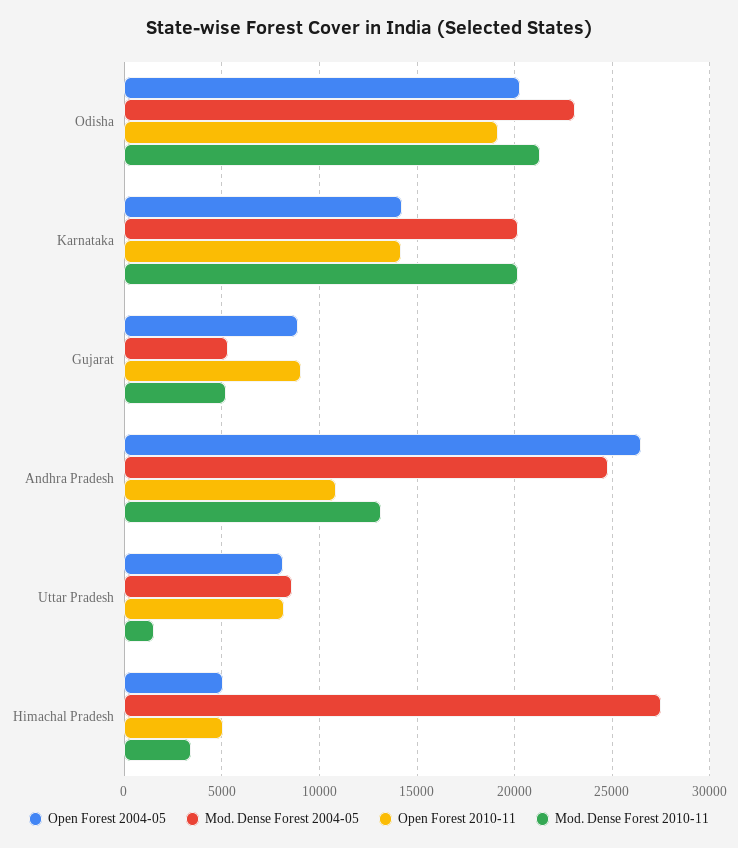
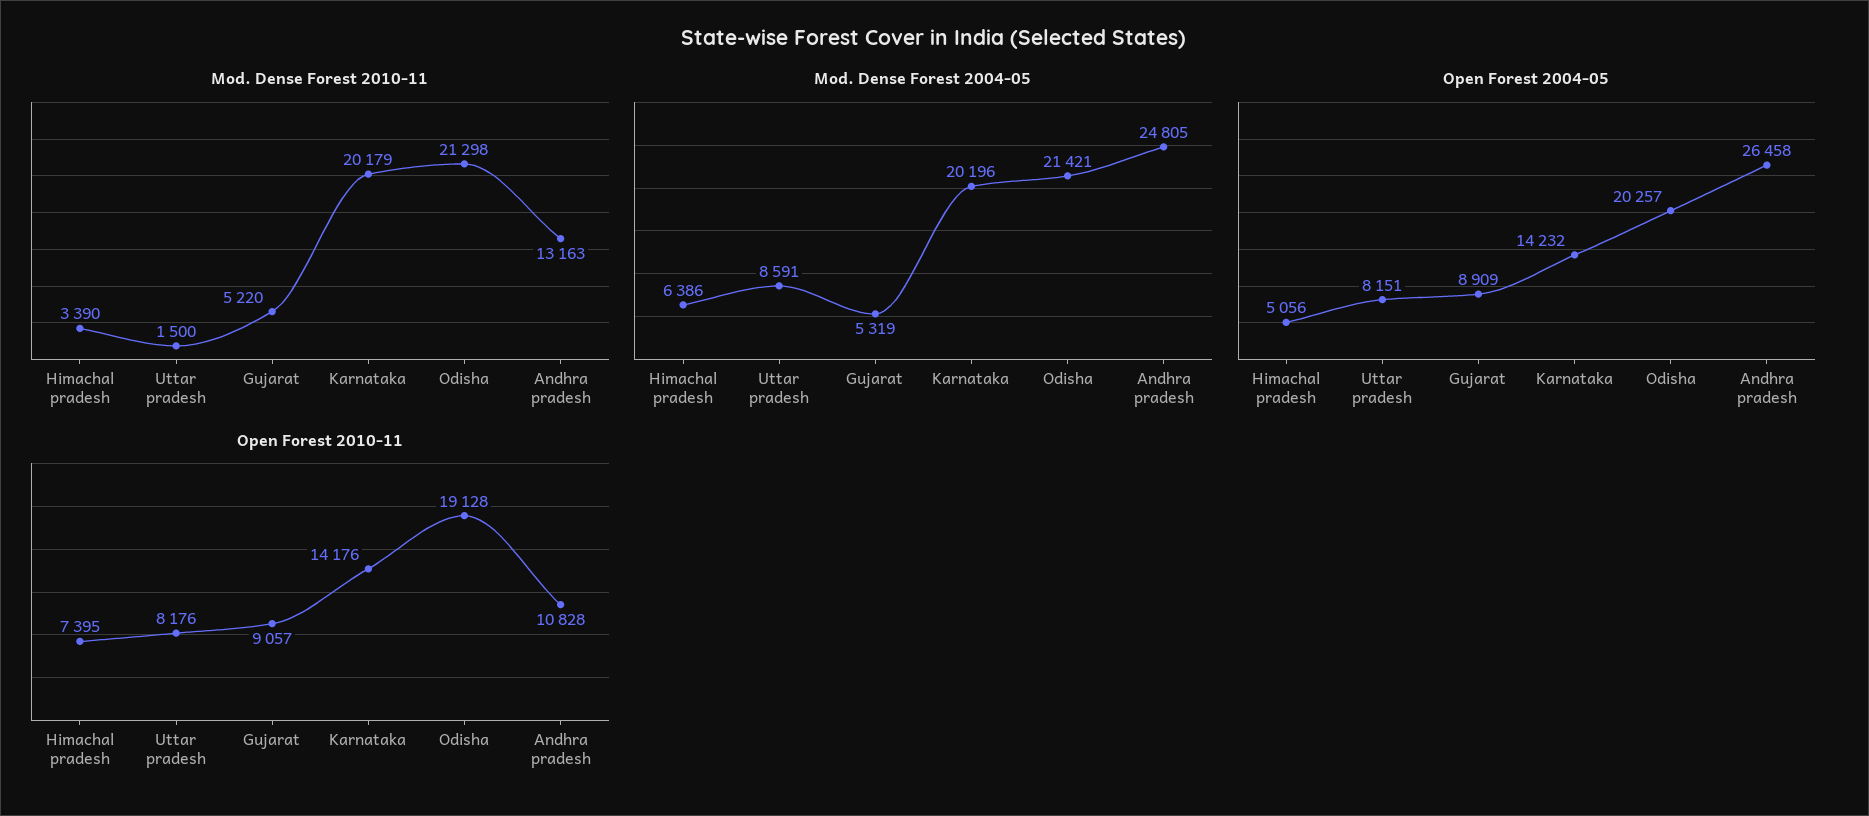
Mod. Dense Forest 2004-05, Odisha: 23000 -> 21421
Mod. Dense Forest 2004-05, Himachal Pradesh: 27500 -> 6386
Open Forest 2010-11, Himachal Pradesh: 5000 -> 7395

